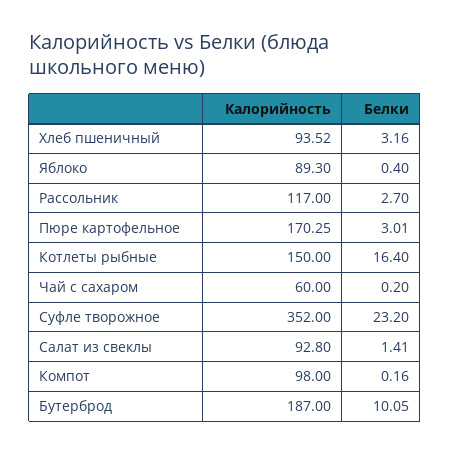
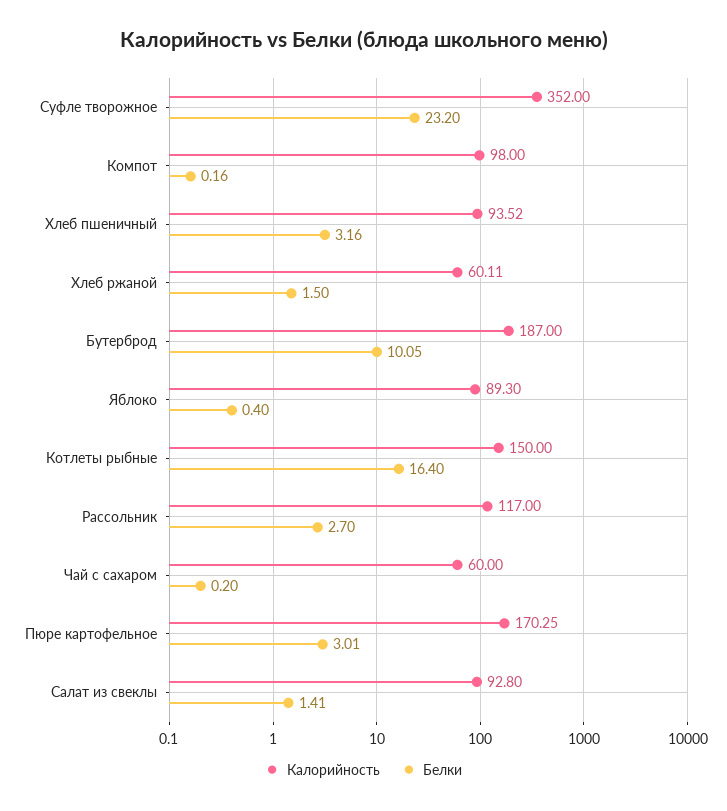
Калорийность, Хлеб ржаной: none -> 60.11
Белки, Хлеб ржаной: none -> 1.5

